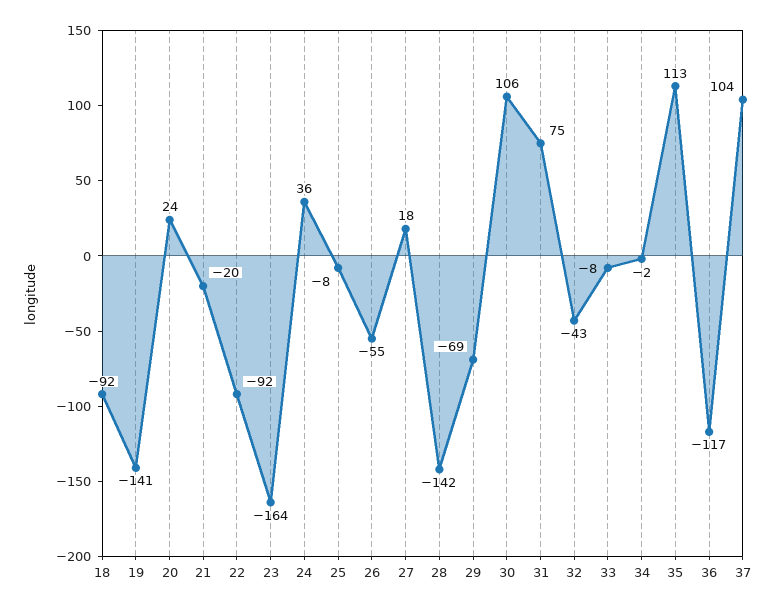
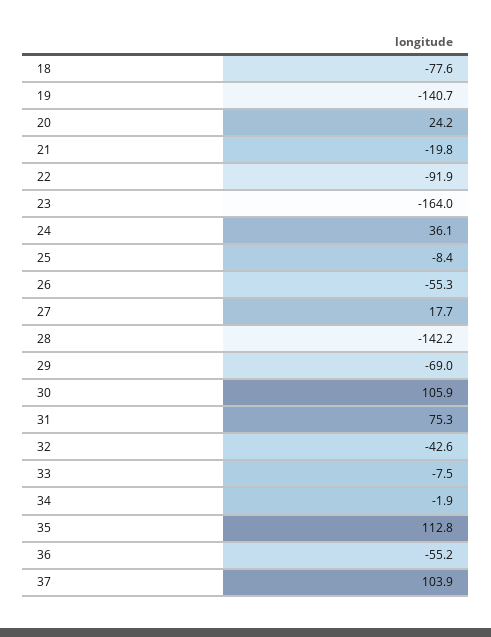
18: -92 -> -77.6
36: -117 -> -55.2

